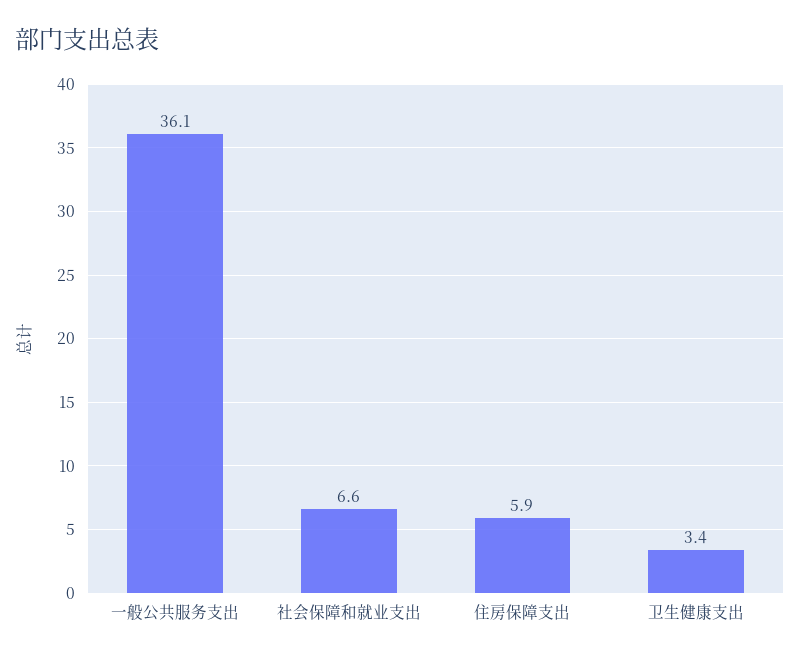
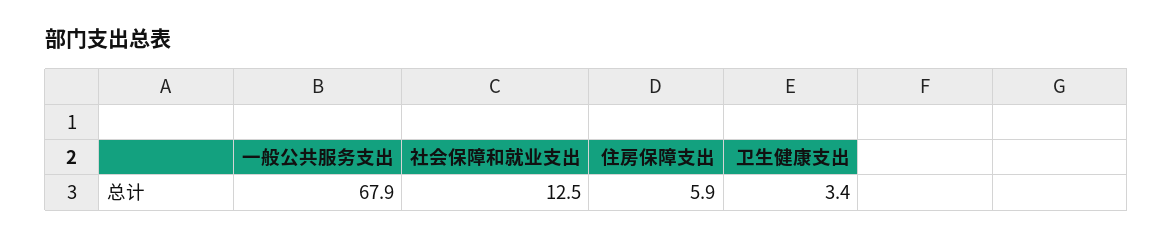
一般公共服务支出: 36.1 -> 67.9
社会保障和就业支出: 6.6 -> 12.5

